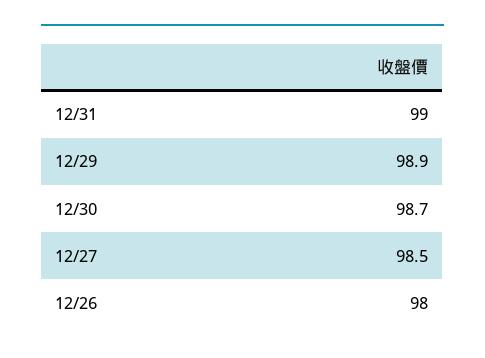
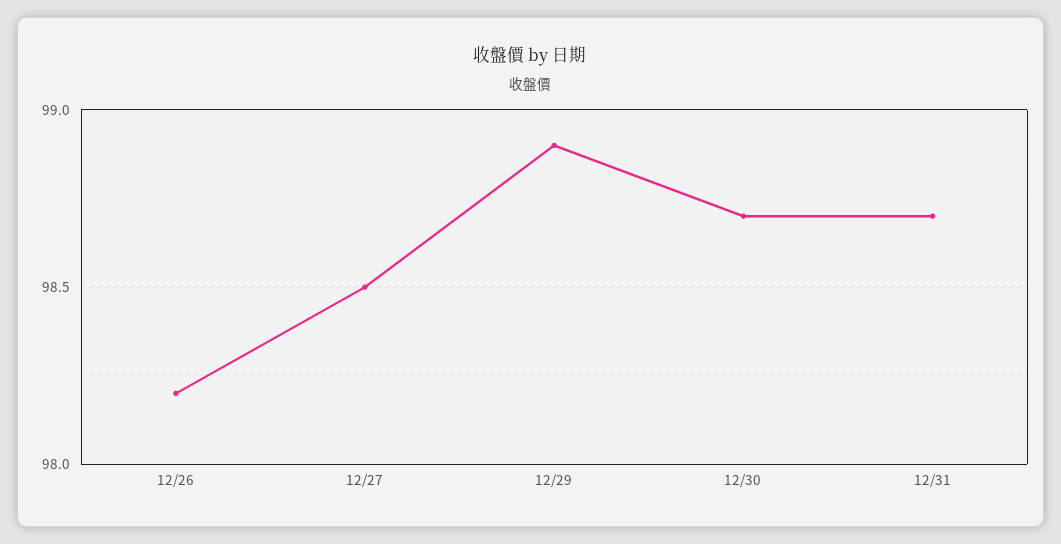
12/31: 99 -> 98.7
12/26: 98 -> 98.2

